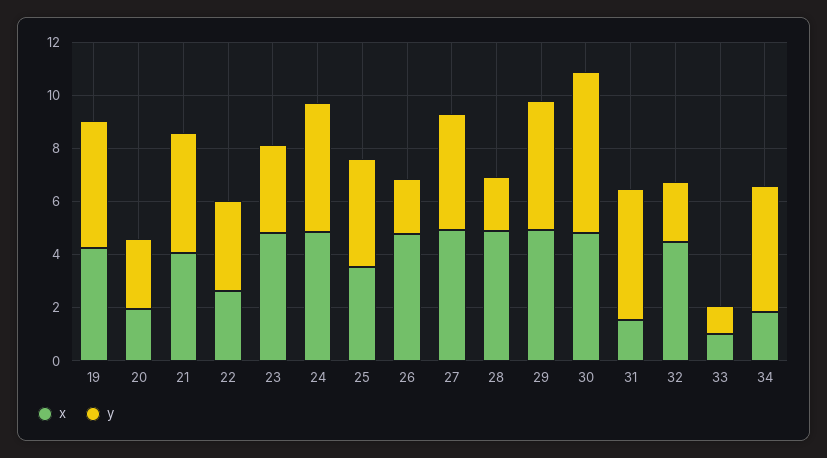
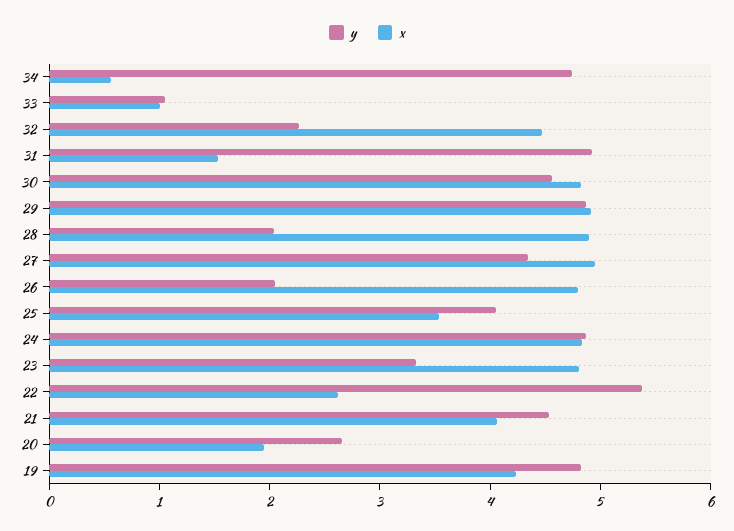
y, 22: 3.5 -> 5.4
y, 30: 6 -> 4.6
x, 34: 2 -> 0.6

